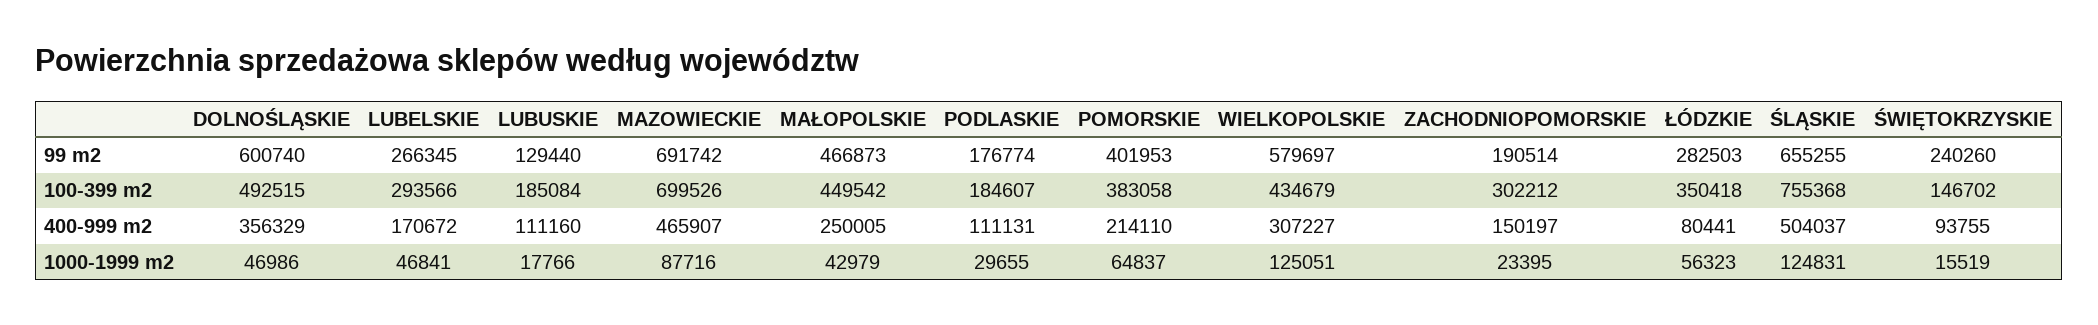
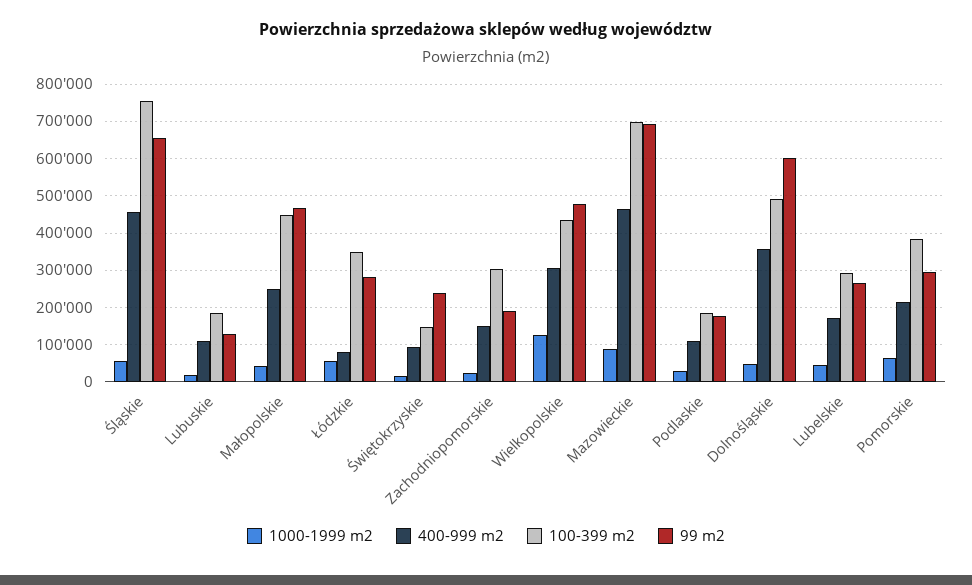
99 m2, POMORSKIE: 401953 -> 300000
99 m2, WIELKOPOLSKIE: 579697 -> 480000
400-999 m2, ŚLĄSKIE: 504037 -> 460000
1000-1999 m2, ŚLĄSKIE: 124831 -> 60000

